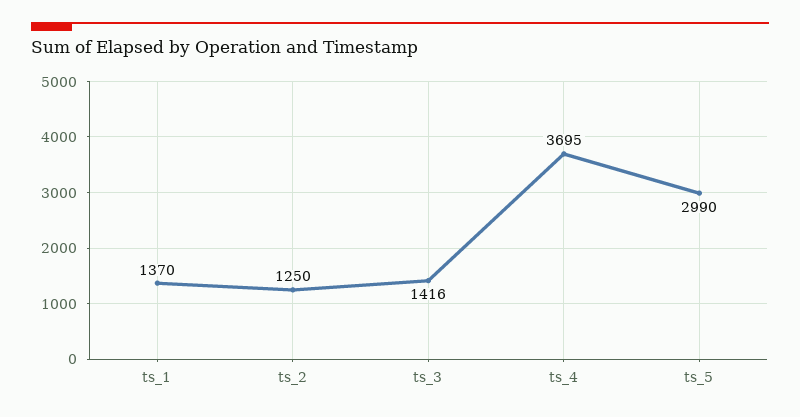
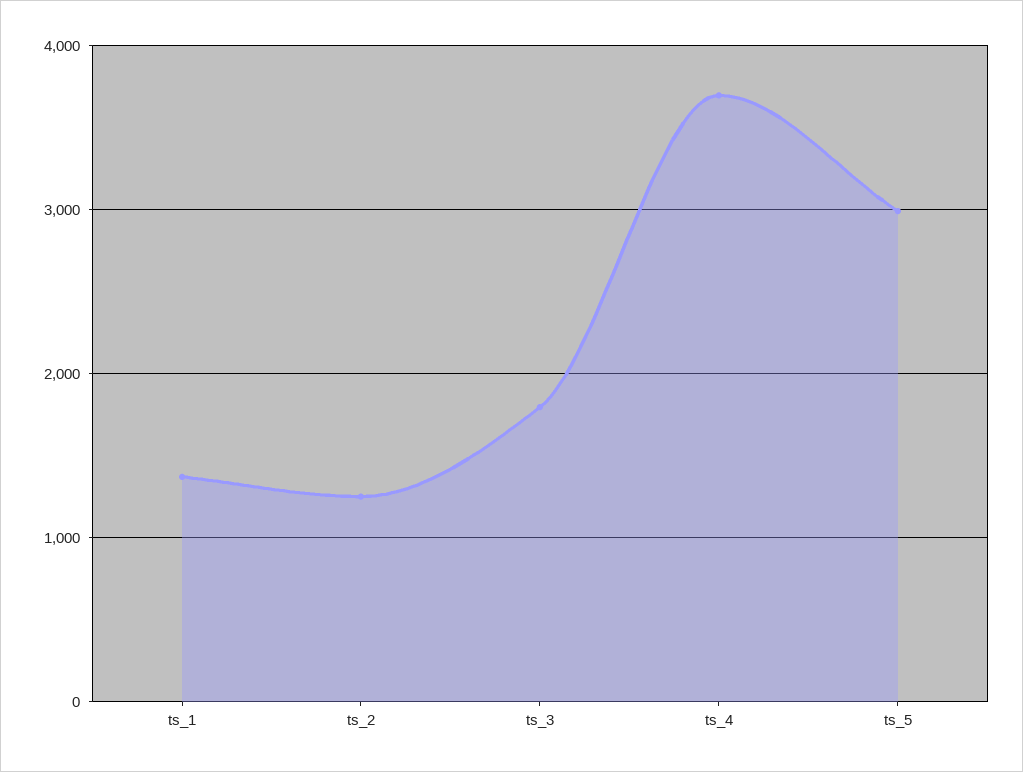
ts_3: 1416 -> 1800

